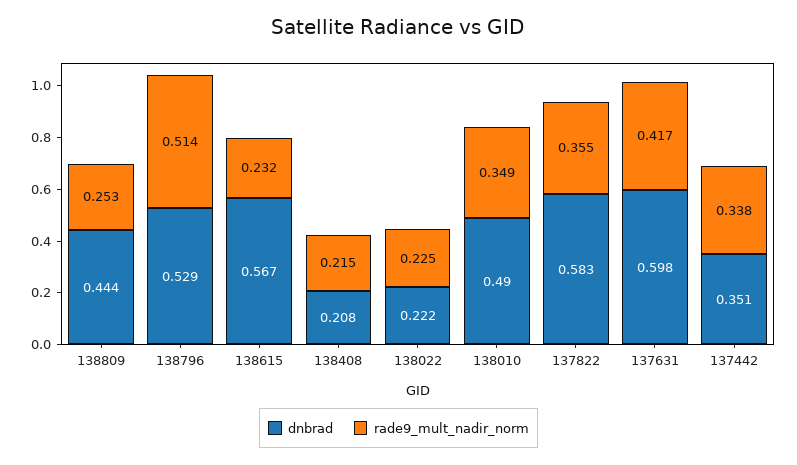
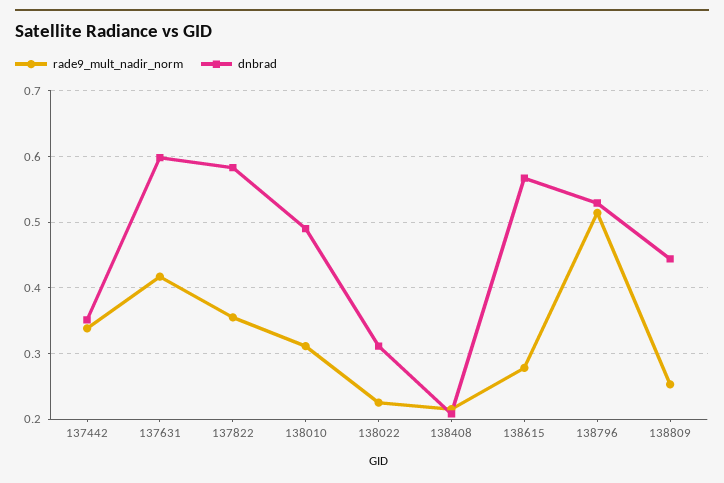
rade9_mult_nadir_norm, 138615: 0.232 -> 0.28
dnbrad, 138022: 0.222 -> 0.31
rade9_mult_nadir_norm, 138010: 0.349 -> 0.31

